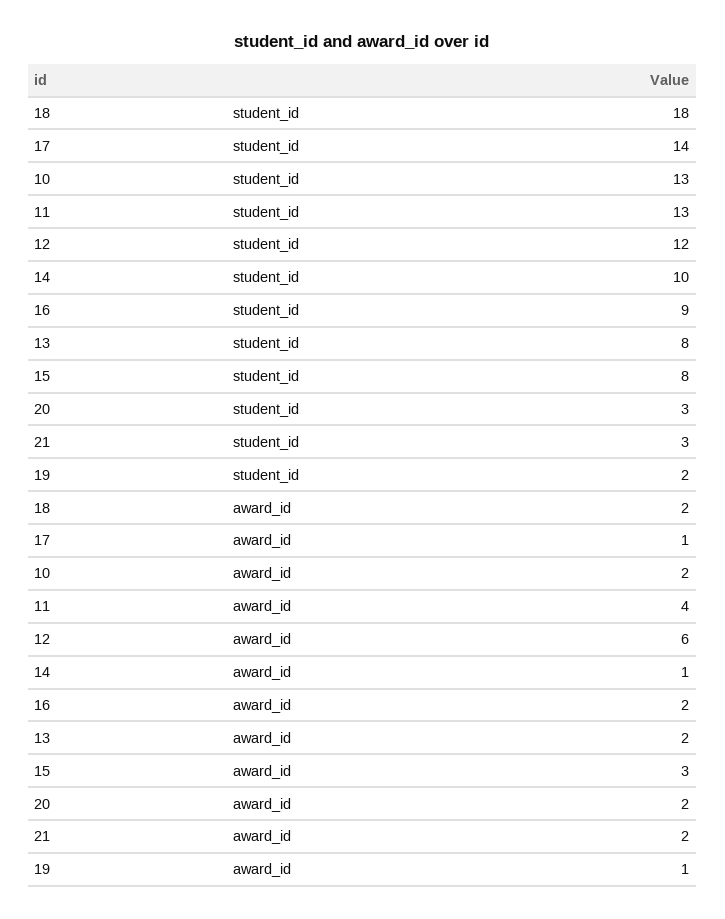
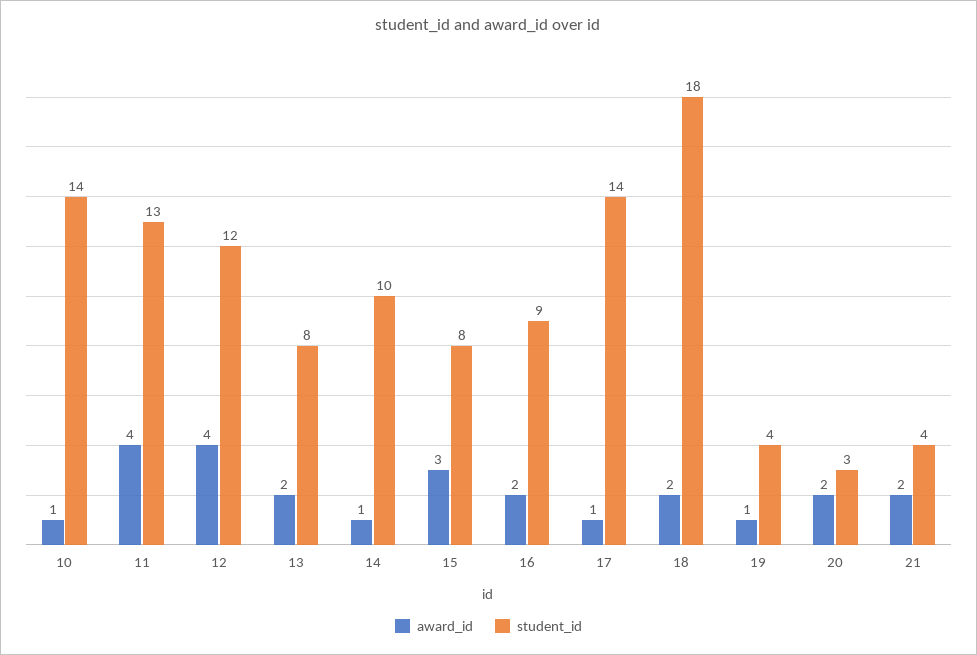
student_id, 10: 13 -> 14
student_id, 21: 3 -> 4
student_id, 19: 2 -> 4
award_id, 10: 2 -> 1
award_id, 12: 6 -> 4

